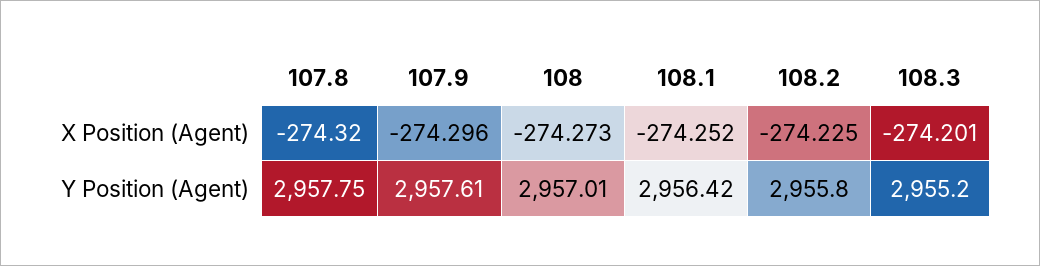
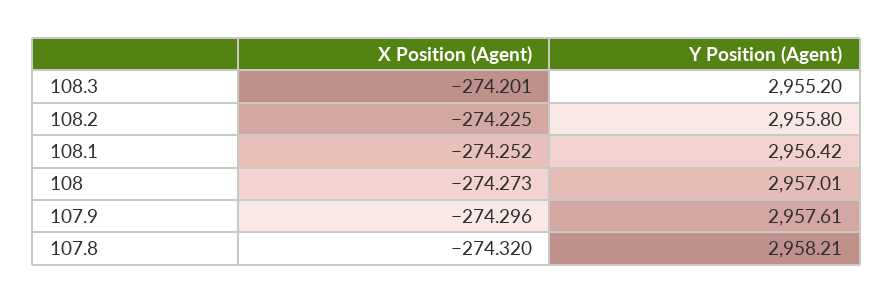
107.8, Y Position (Agent): 2957.75 -> 2958.21

